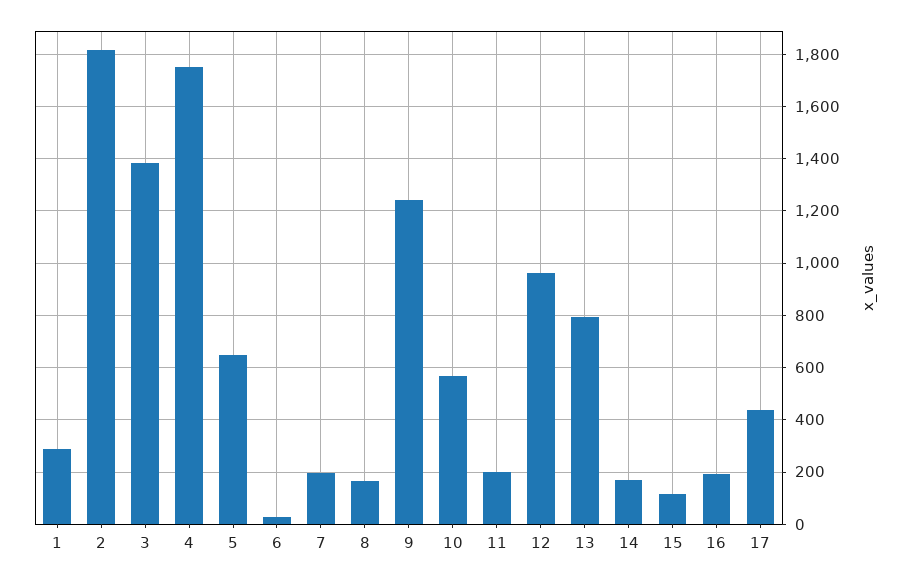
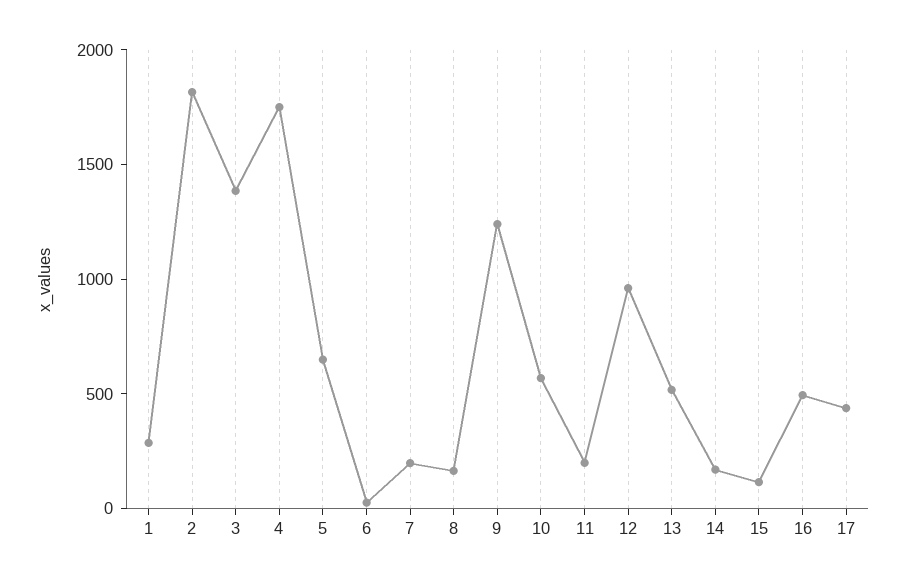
13: 800 -> 500
16: 200 -> 500

